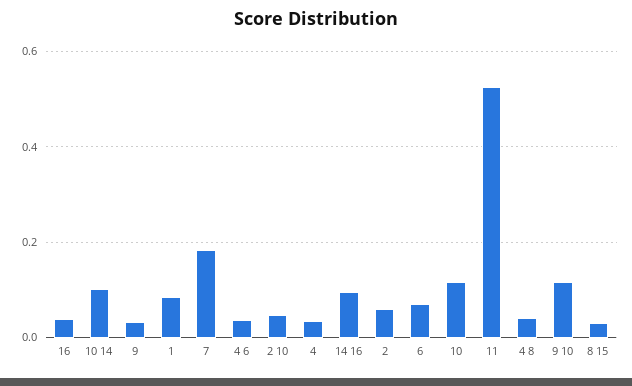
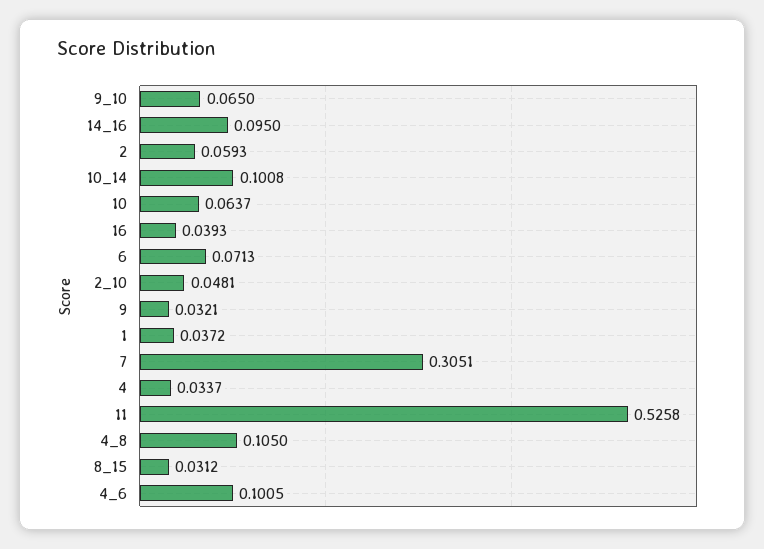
1: 0.08 -> 0.0372
7: 0.18 -> 0.3051
4 6: 0.04 -> 0.1005
10: 0.12 -> 0.0637
4 8: 0.04 -> 0.105
9 10: 0.12 -> 0.065

